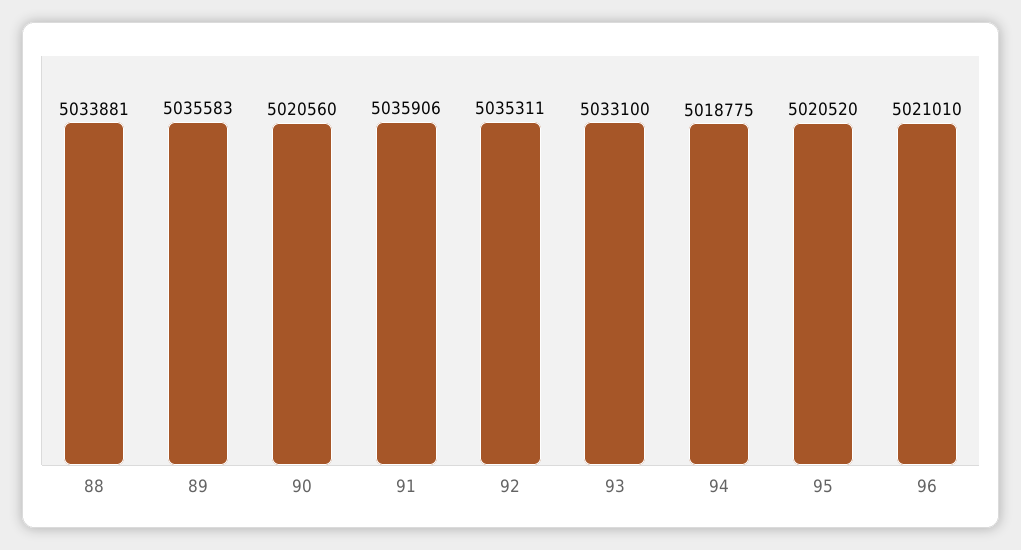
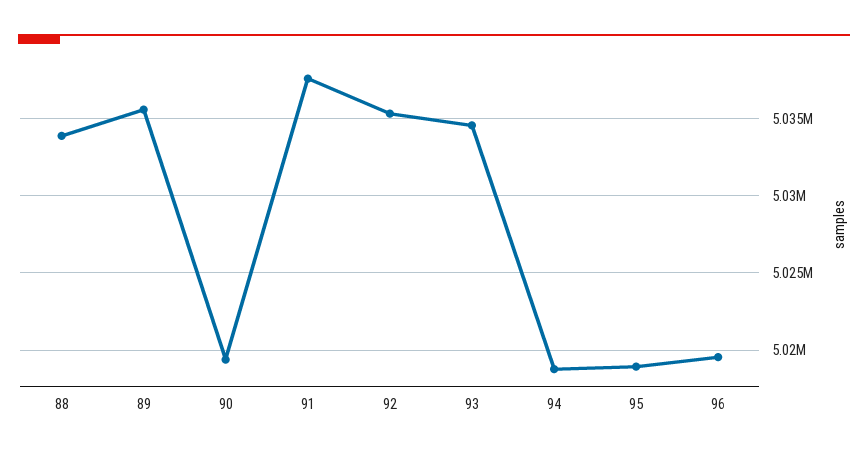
90: 5020560 -> 5019500
91: 5035906 -> 5037500
93: 5033100 -> 5034500
95: 5020520 -> 5019000
96: 5021010 -> 5019500

